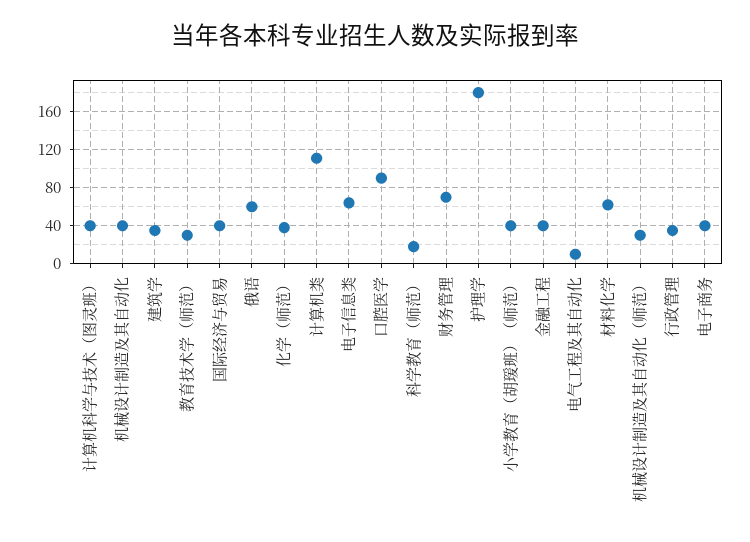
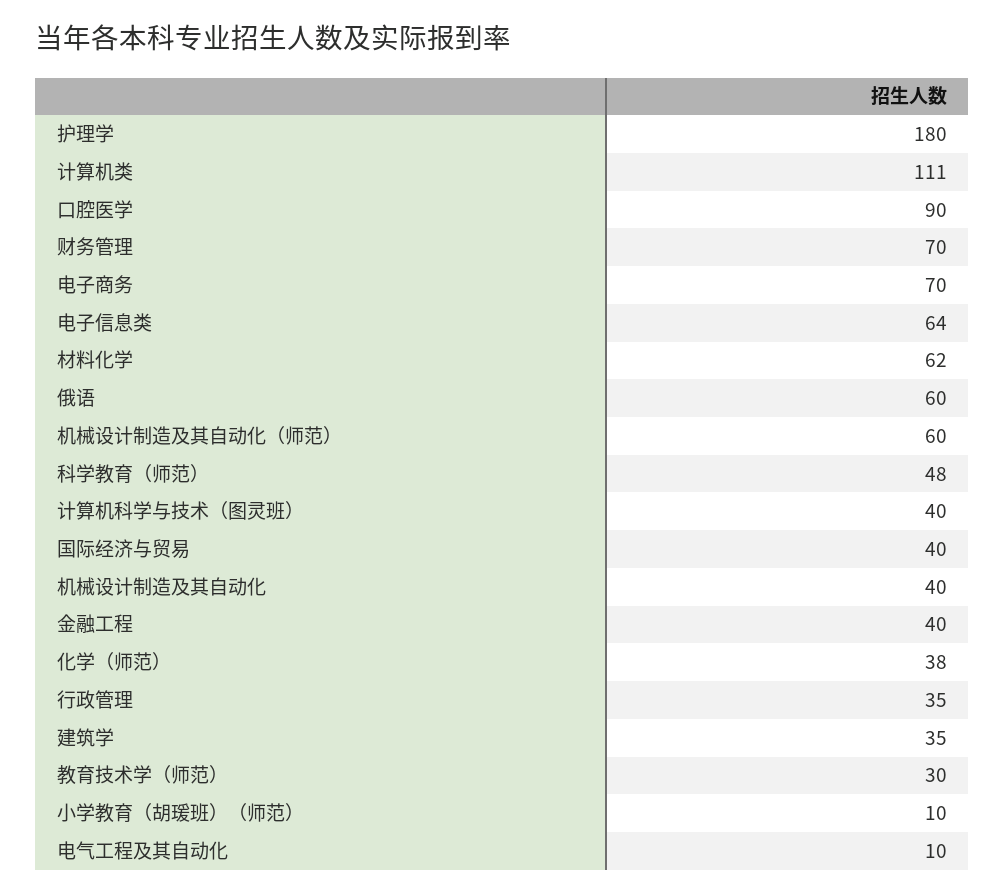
科学教育（师范）: 20 -> 48
小学教育（胡瑗班）（师范）: 40 -> 10
机械设计制造及其自动化（师范）: 30 -> 60
电子商务: 40 -> 70

